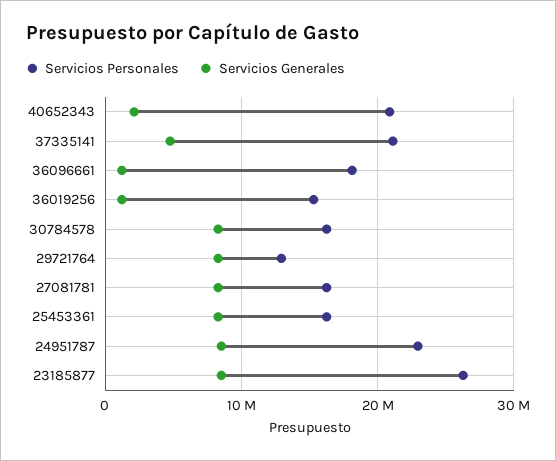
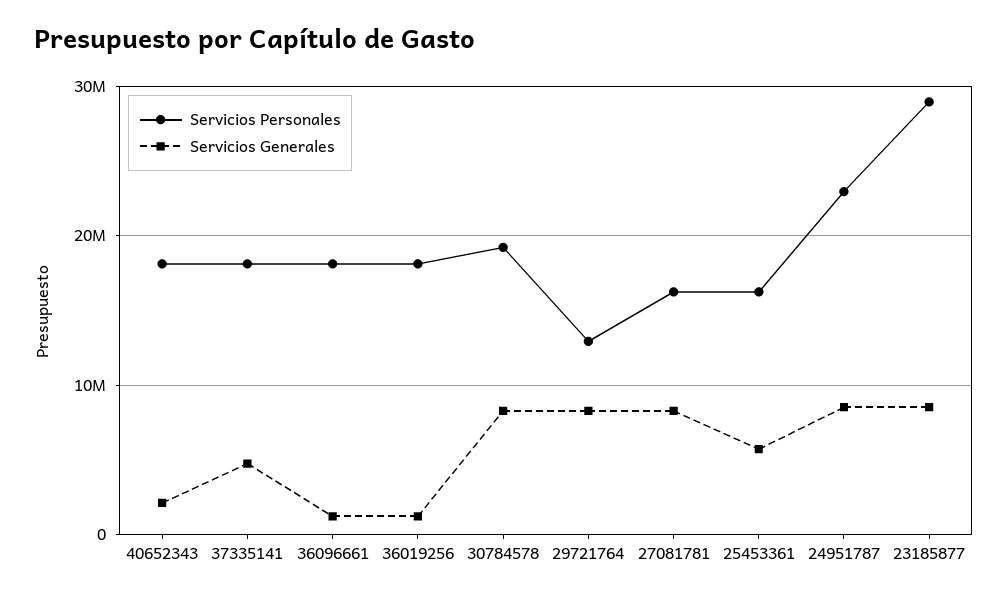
Servicios Personales, 40652343: 21000000 -> 18000000
Servicios Personales, 37335141: 21000000 -> 18000000
Servicios Personales, 36019256: 15000000 -> 18000000
Servicios Personales, 30784578: 16000000 -> 19000000
Servicios Generales, 25453361: 8000000 -> 6000000
Servicios Personales, 23185877: 26000000 -> 29000000

